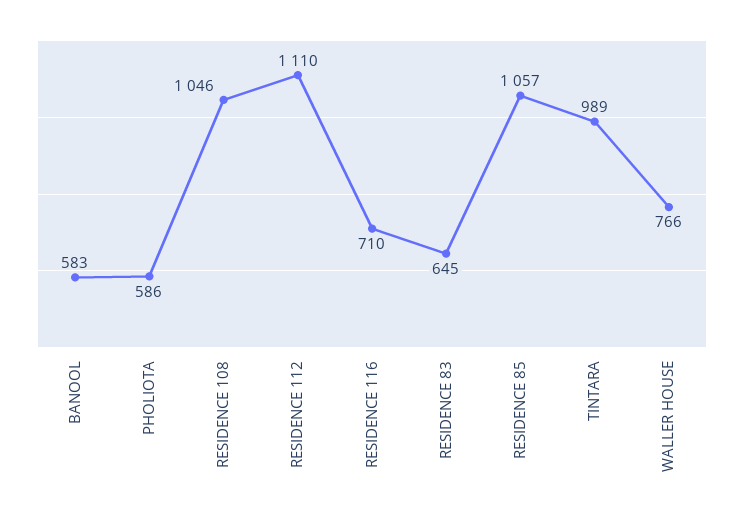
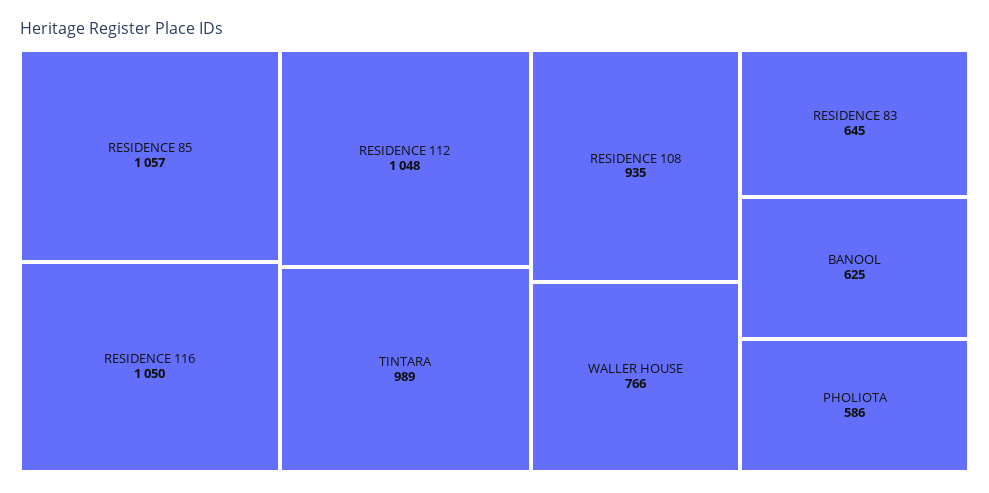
BANOOL: 583 -> 625
RESIDENCE 108: 1046 -> 935
RESIDENCE 112: 1110 -> 1048
RESIDENCE 116: 710 -> 1050

